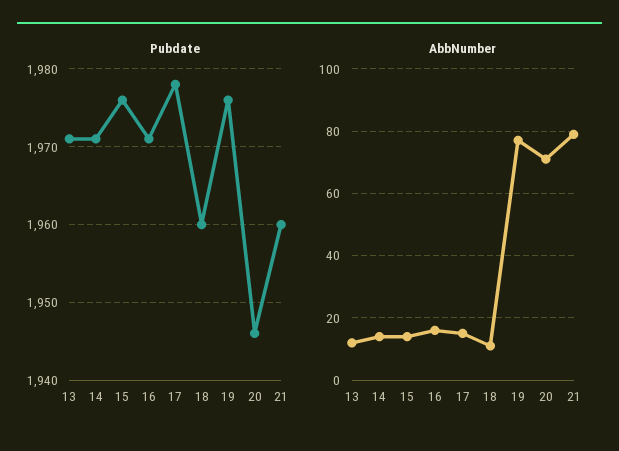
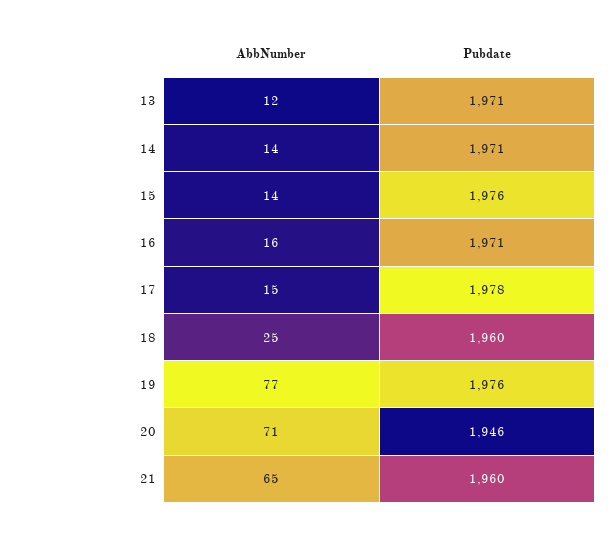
AbbNumber, 18: 10 -> 25
AbbNumber, 21: 80 -> 65

